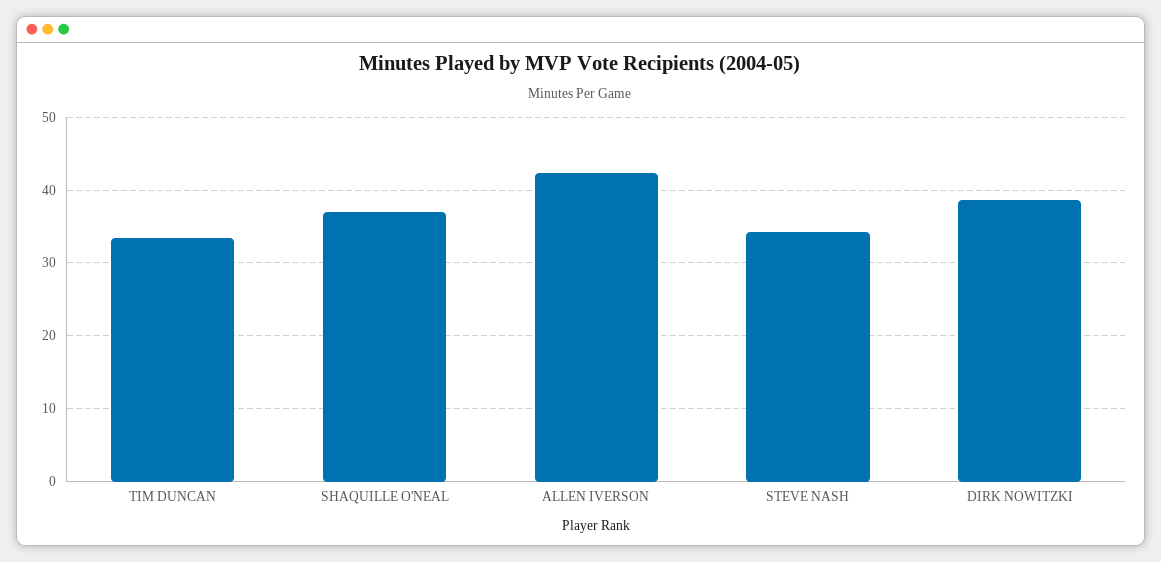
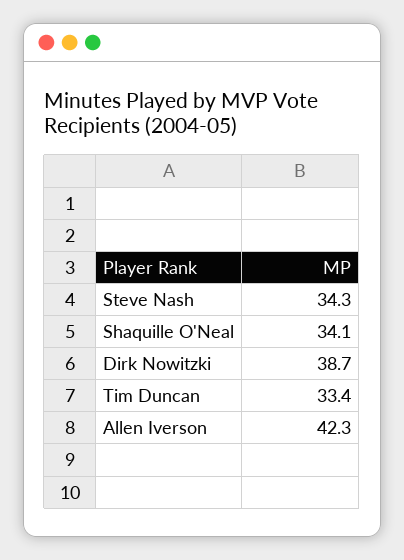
SHAQUILLE O'NEAL: 37 -> 34.1

